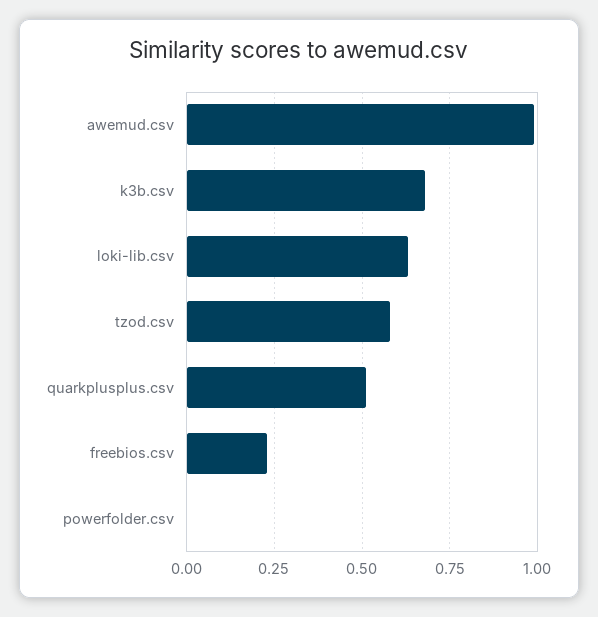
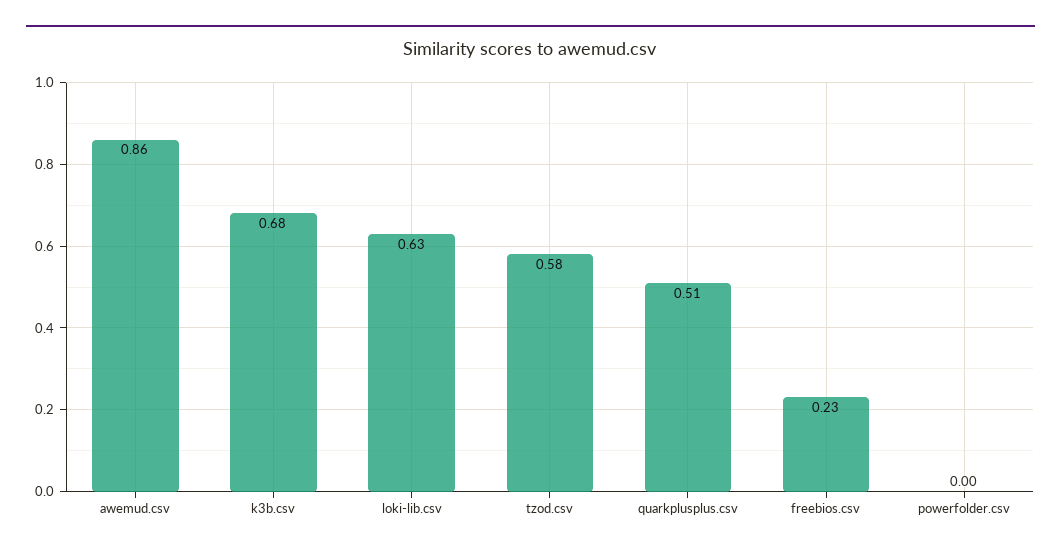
awemud.csv: 1 -> 0.86

